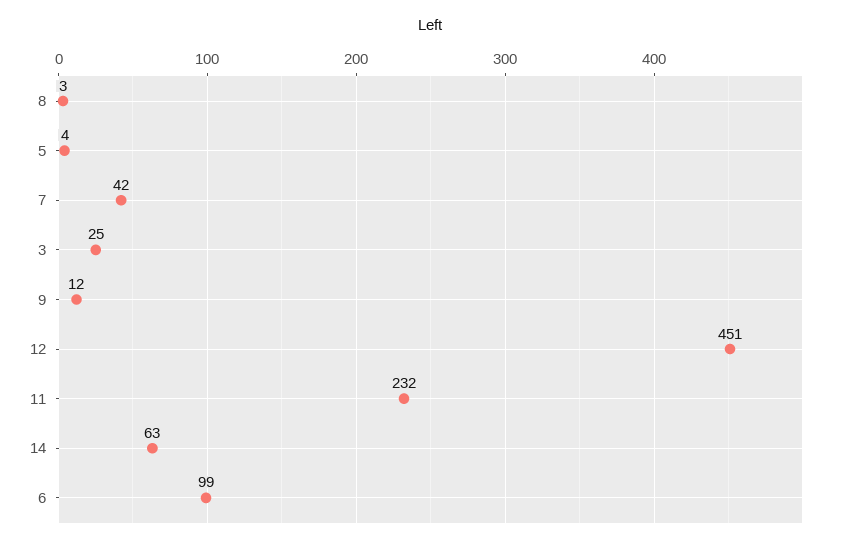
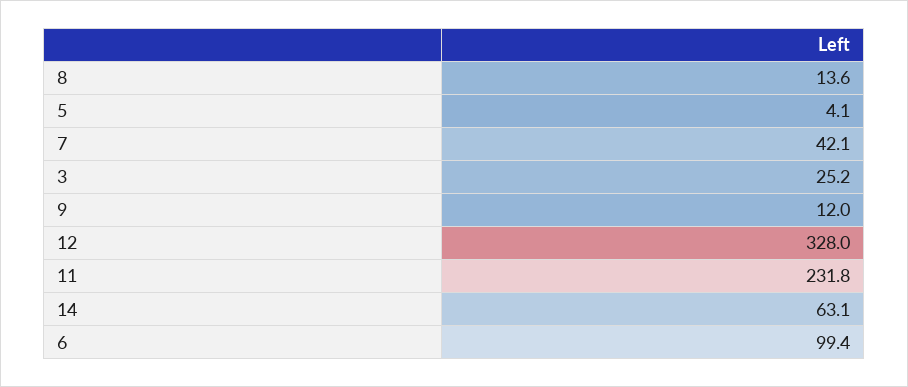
8: 3 -> 13.6
12: 451 -> 328

